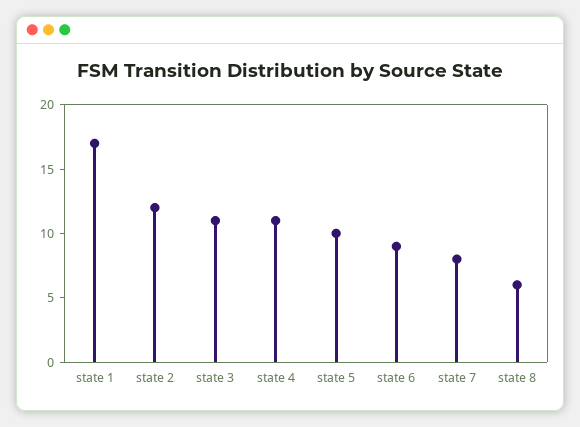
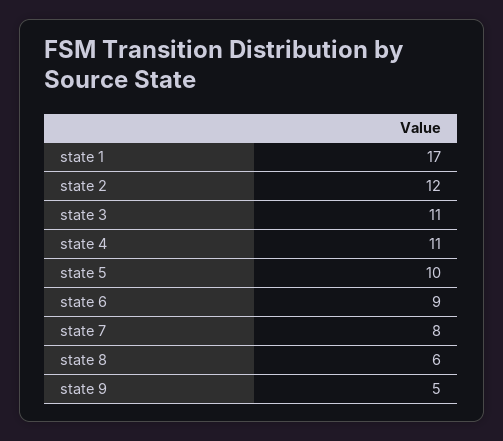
state 9: none -> 5

